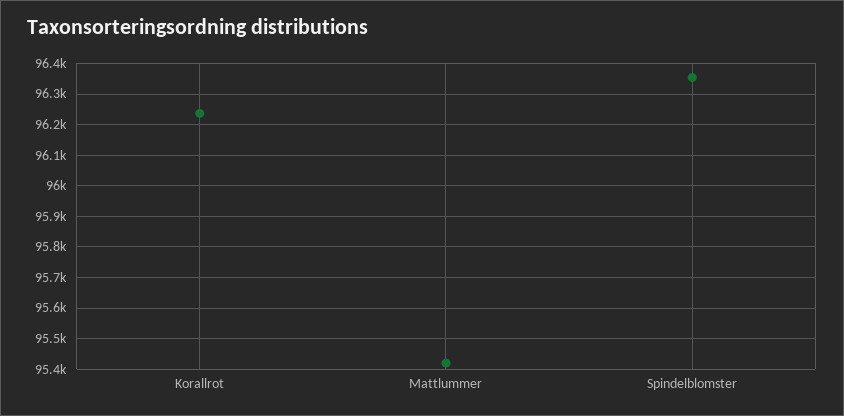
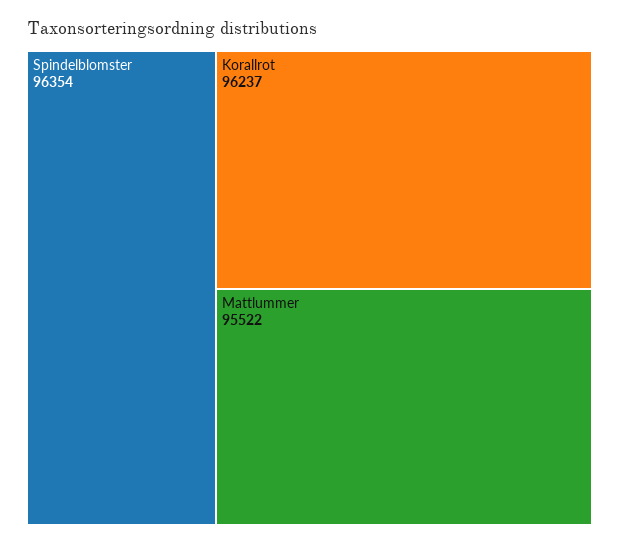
Mattlummer: 95420 -> 95522

